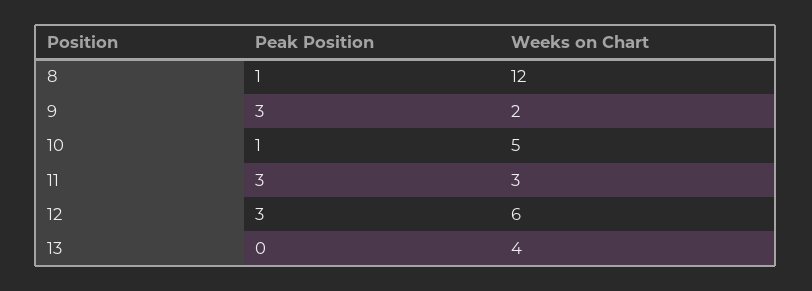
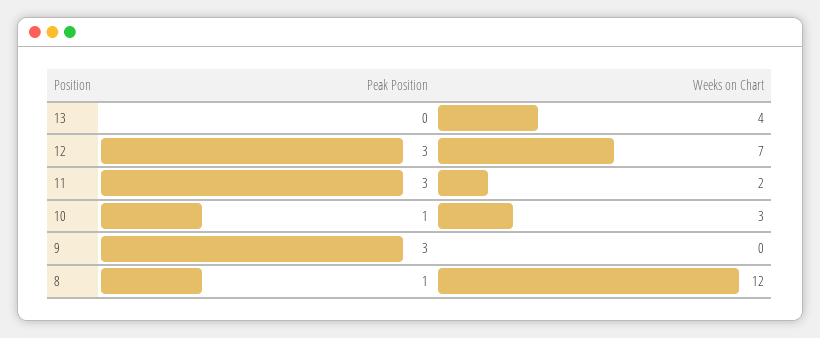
Weeks on Chart, 9: 2 -> 0
Weeks on Chart, 10: 5 -> 3
Weeks on Chart, 11: 3 -> 2
Weeks on Chart, 12: 6 -> 7

